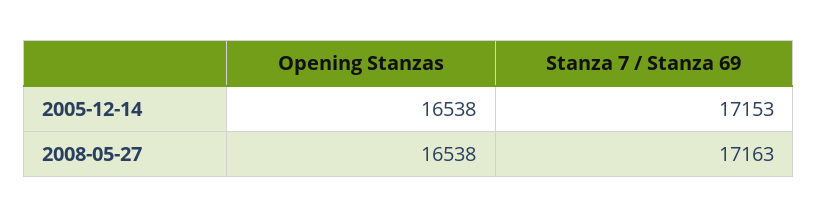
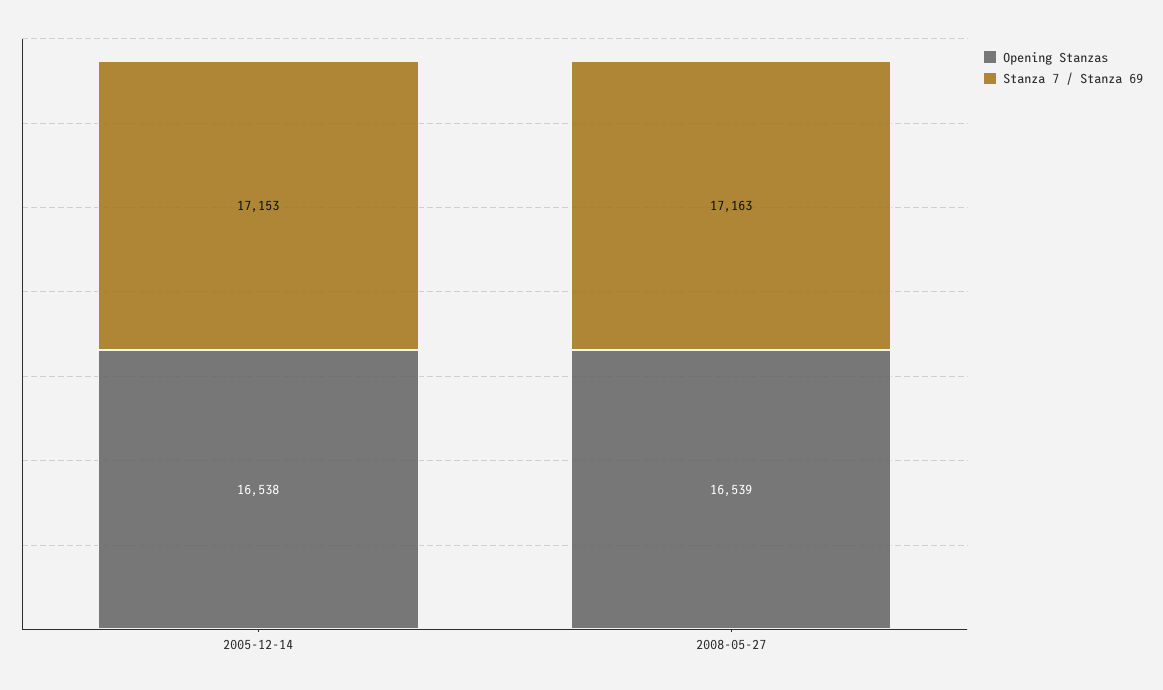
Opening Stanzas, 2008-05-27: 16538 -> 16539

